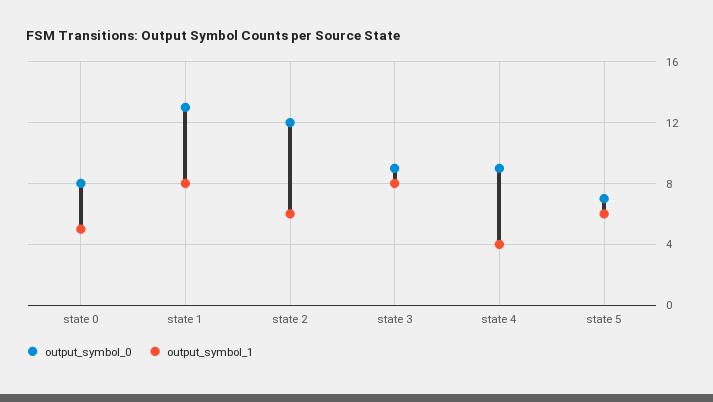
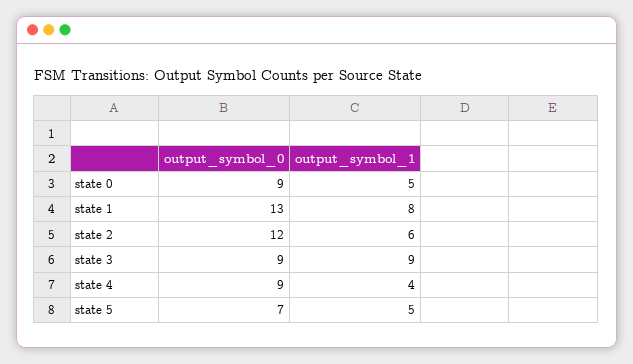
output_symbol_0, state 0: 8 -> 9
output_symbol_1, state 3: 8 -> 9
output_symbol_1, state 5: 6 -> 5

